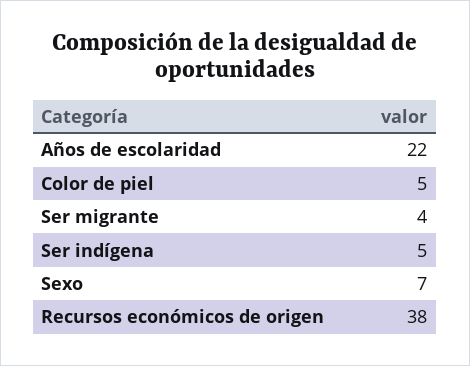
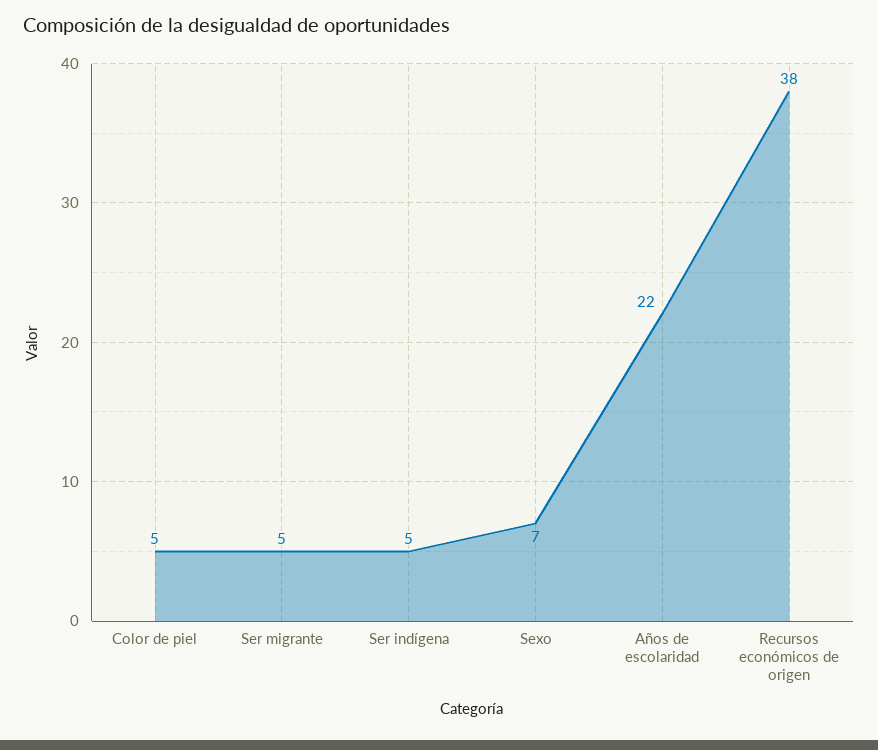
Ser migrante: 4 -> 5

